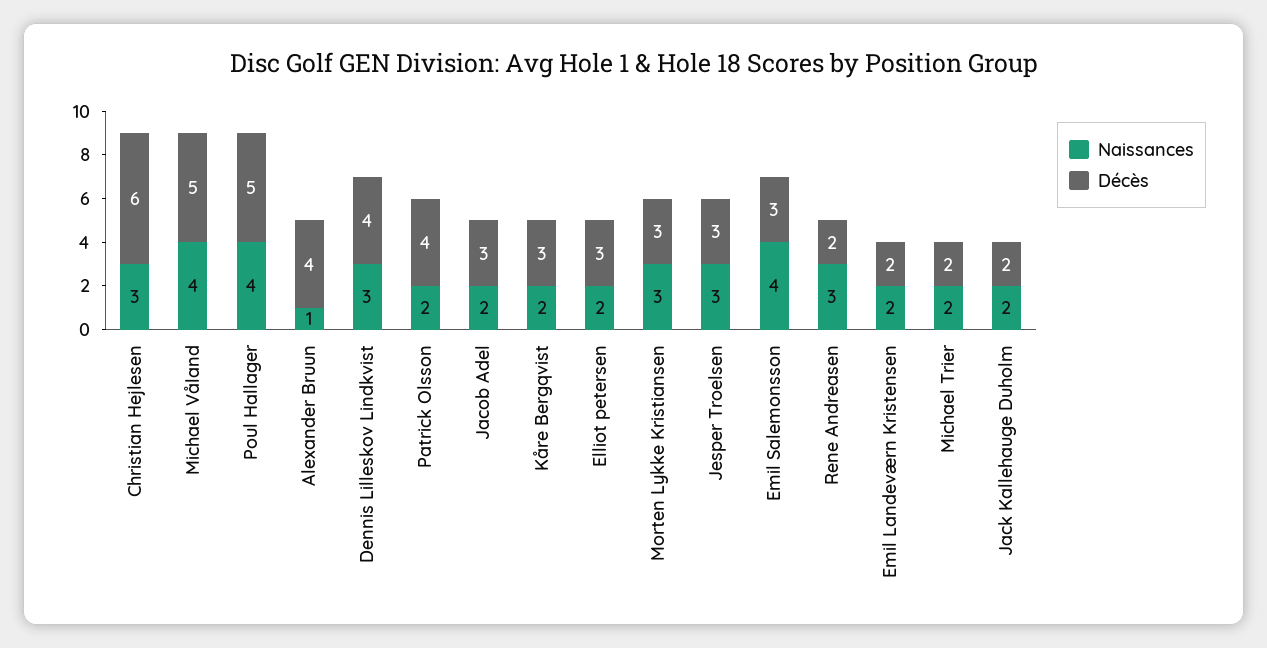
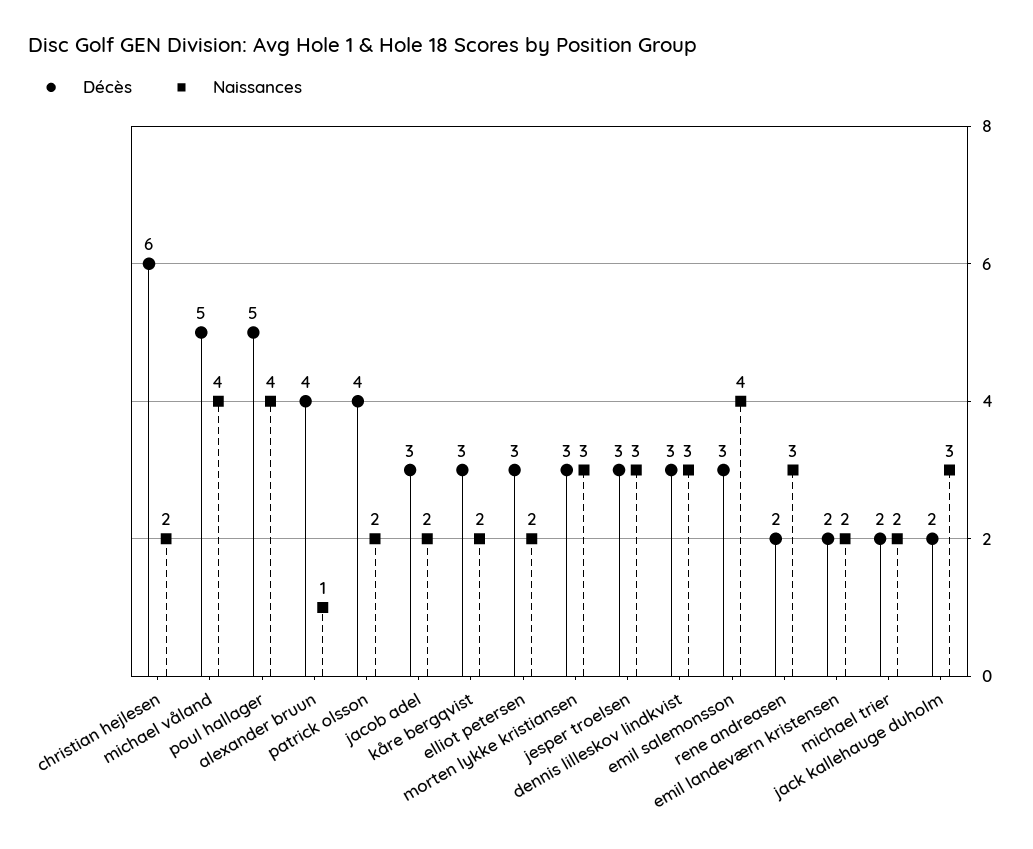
Naissances, Christian Hejlesen: 3 -> 2
Décès, Dennis Lilleskov Lindkvist: 4 -> 3
Naissances, Jack Kallehauge Duholm: 2 -> 3

